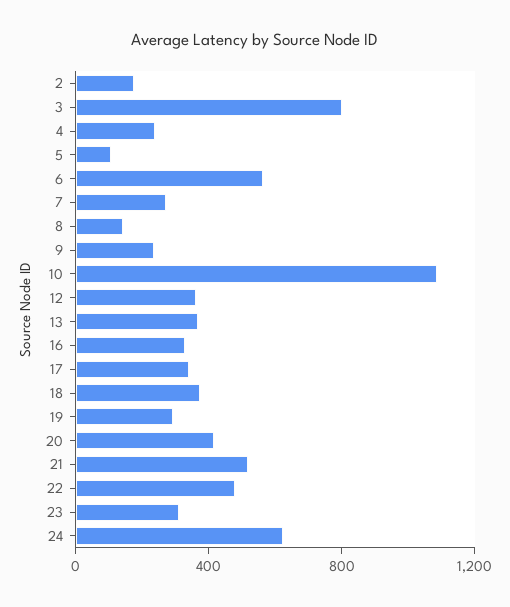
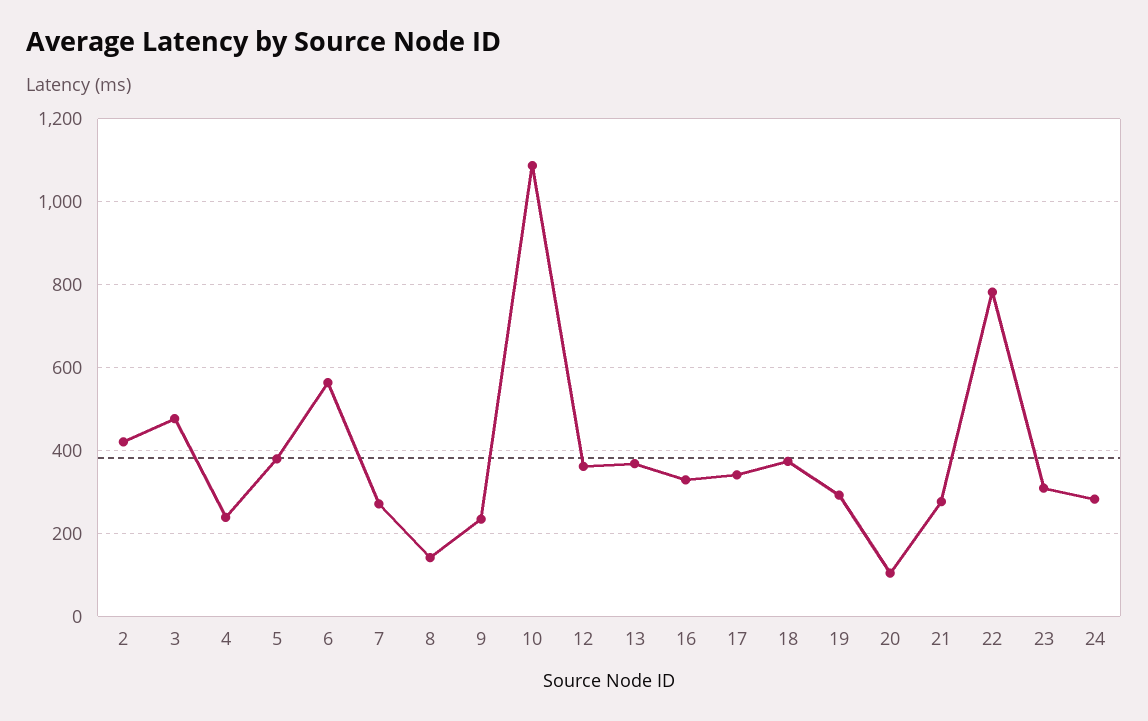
2: 200 -> 420
3: 800 -> 480
5: 100 -> 380
20: 400 -> 100
21: 500 -> 280
22: 500 -> 780
24: 600 -> 280

